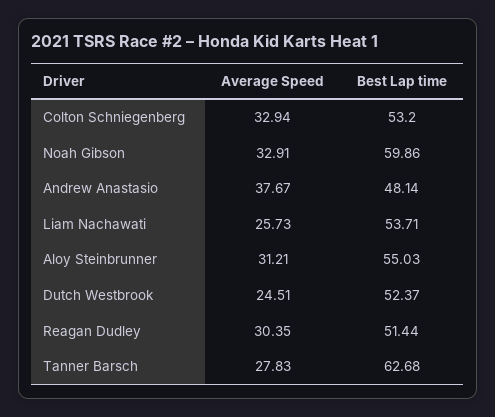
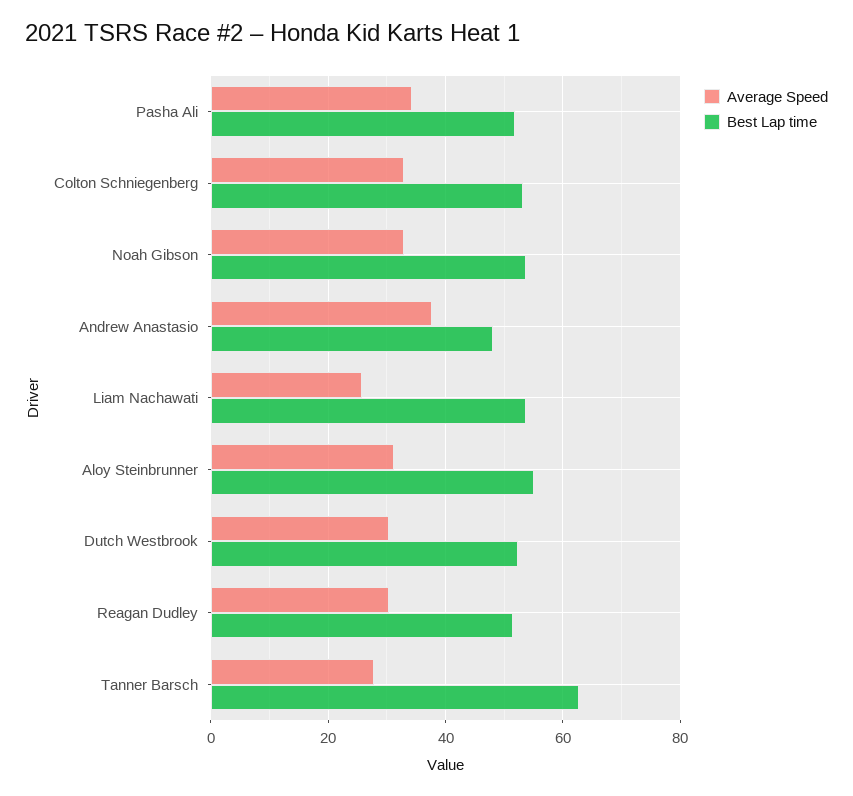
Best Lap time, Noah Gibson: 59.86 -> 54
Average Speed, Dutch Westbrook: 24.51 -> 30
Average Speed, Pasha Ali: none -> 34
Best Lap time, Pasha Ali: none -> 52

